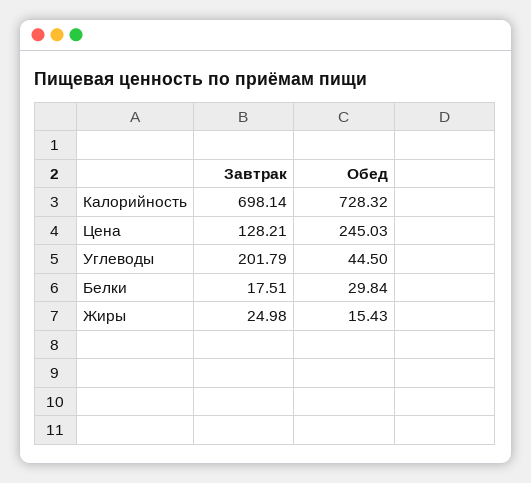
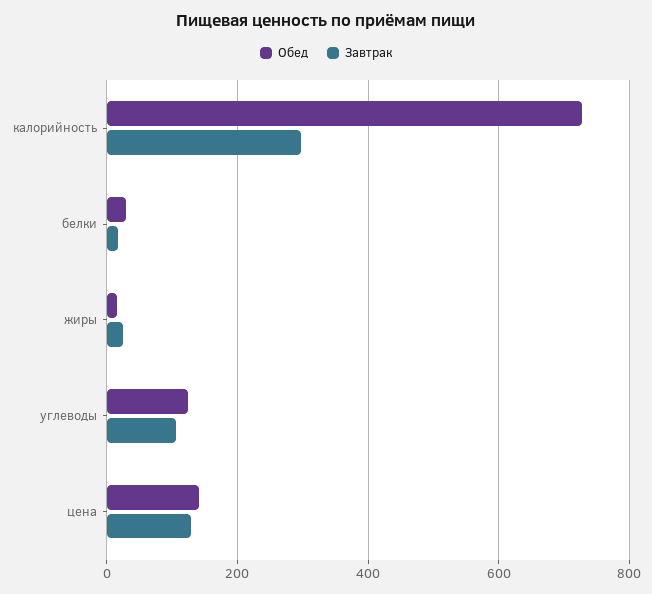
Завтрак, Калорийность: 698.14 -> 300
Обед, Цена: 245.03 -> 140
Завтрак, Углеводы: 201.79 -> 100
Обед, Углеводы: 44.5 -> 120

